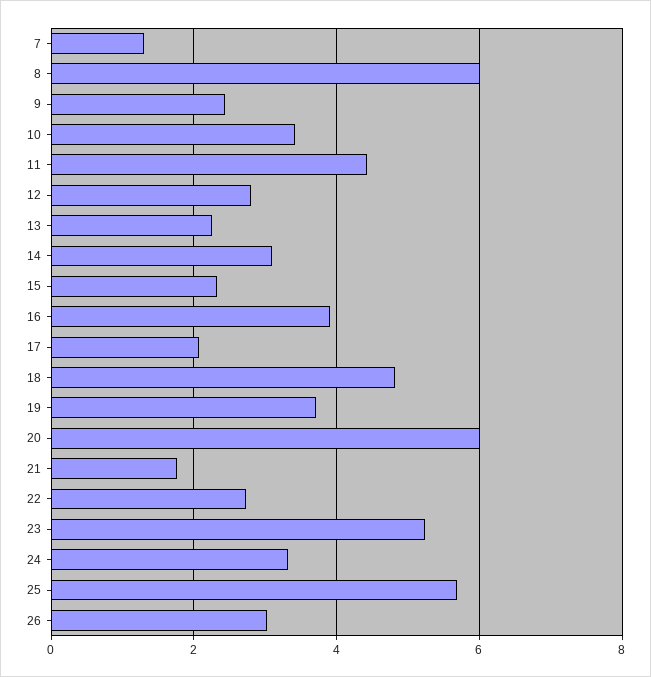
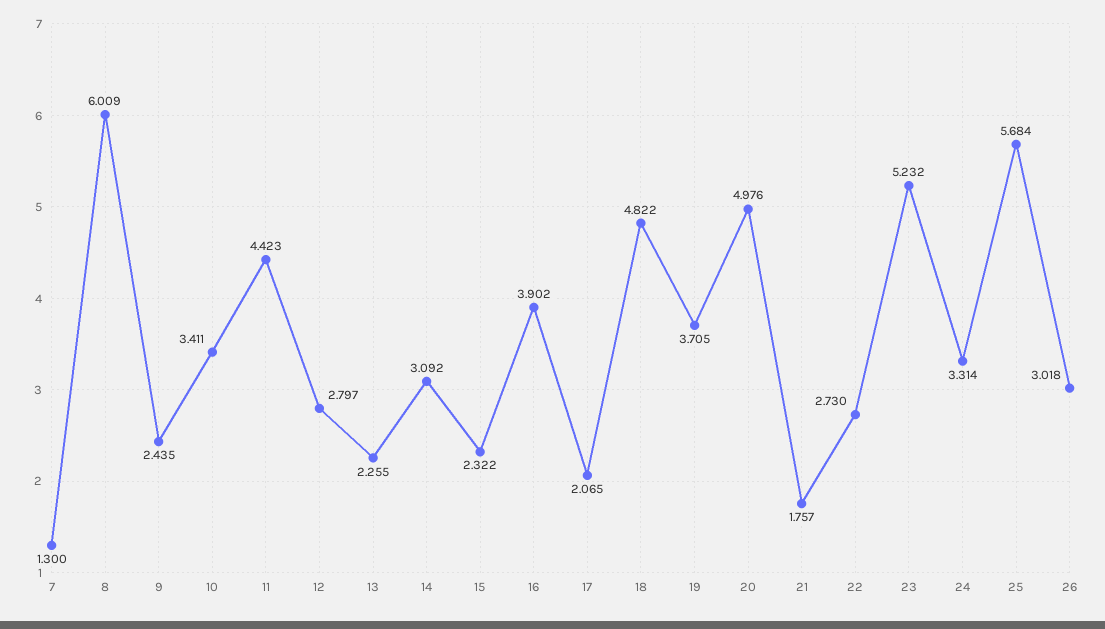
20: 6 -> 4.976

